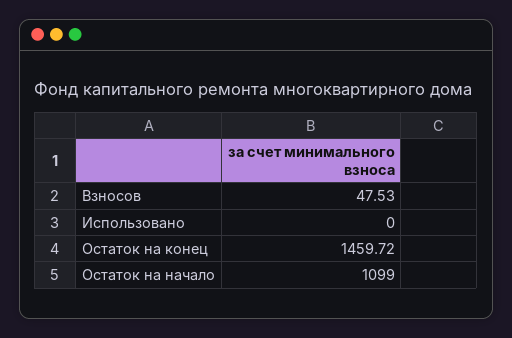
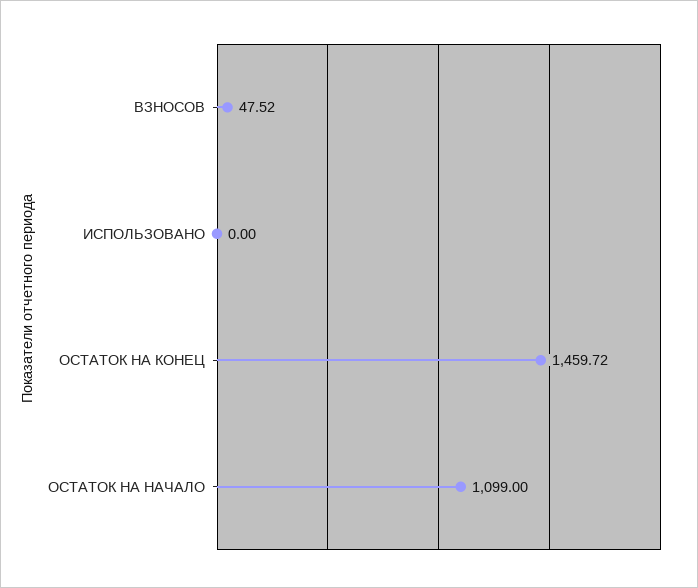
Взносов: 47.53 -> 47.52

